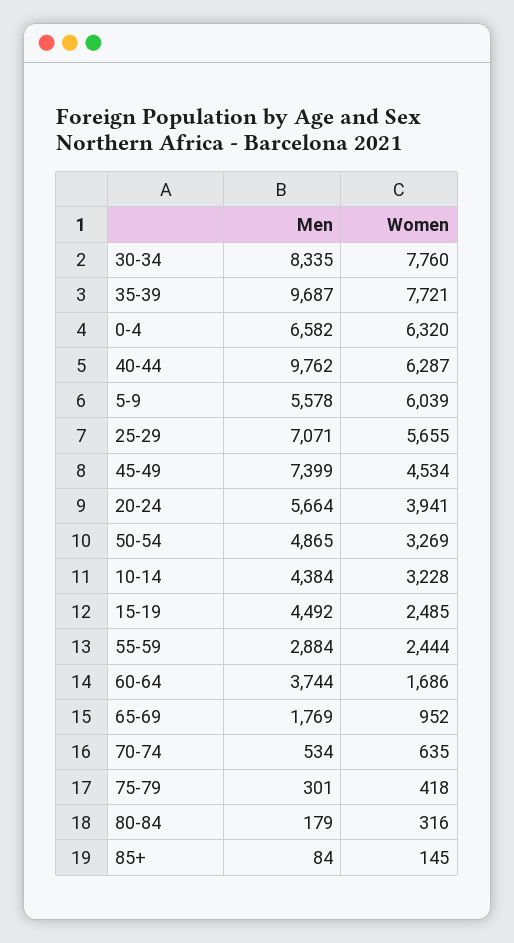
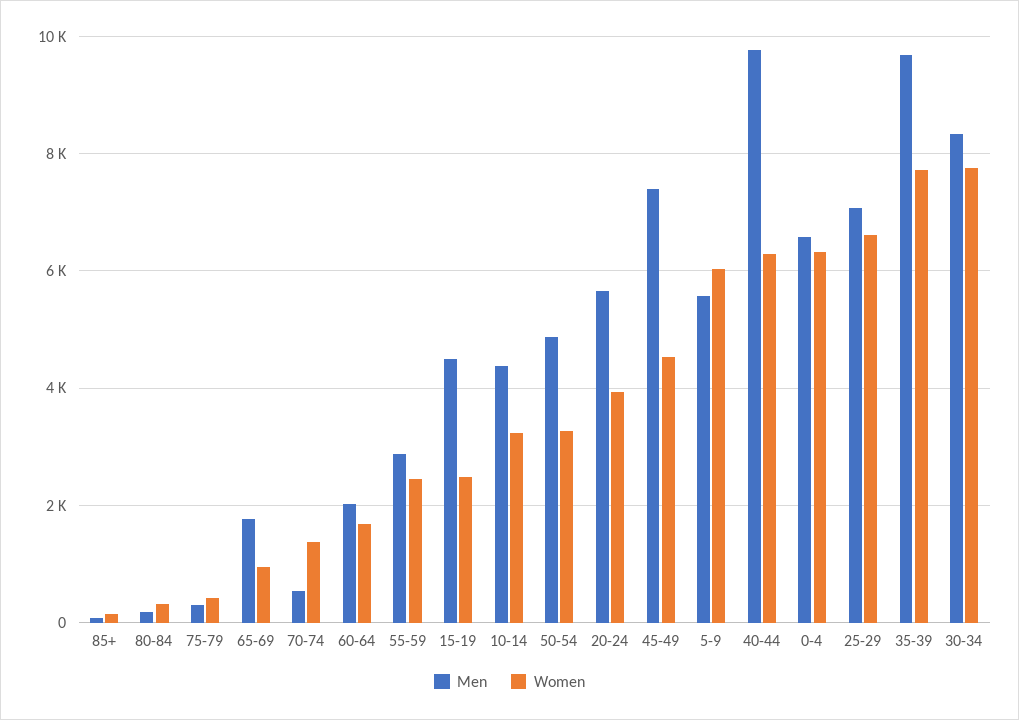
Women, 25-29: 5655 -> 6600
Men, 60-64: 3744 -> 2000
Women, 70-74: 635 -> 1400

